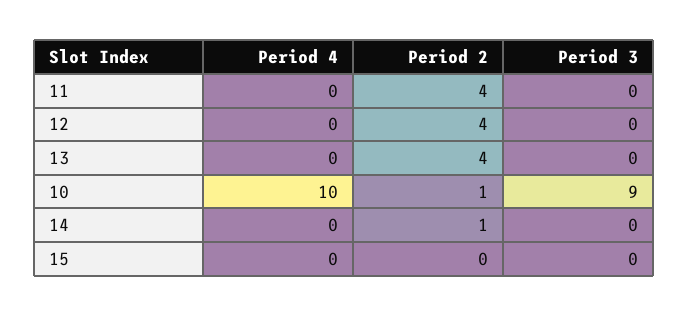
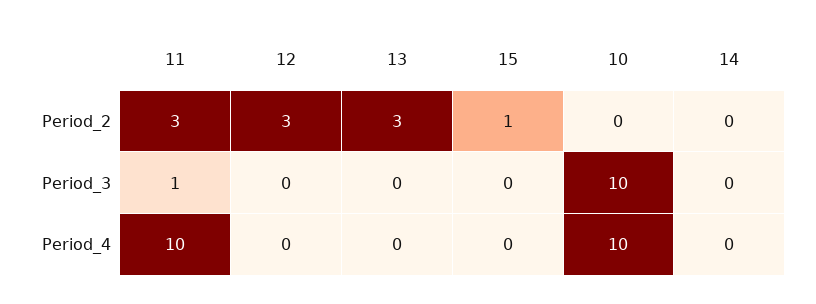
Period 4, 11: 0 -> 10
Period 2, 11: 4 -> 3
Period 3, 11: 0 -> 1
Period 2, 12: 4 -> 3
Period 2, 13: 4 -> 3
Period 2, 10: 1 -> 0
Period 3, 10: 9 -> 10
Period 2, 14: 1 -> 0
Period 2, 15: 0 -> 1

